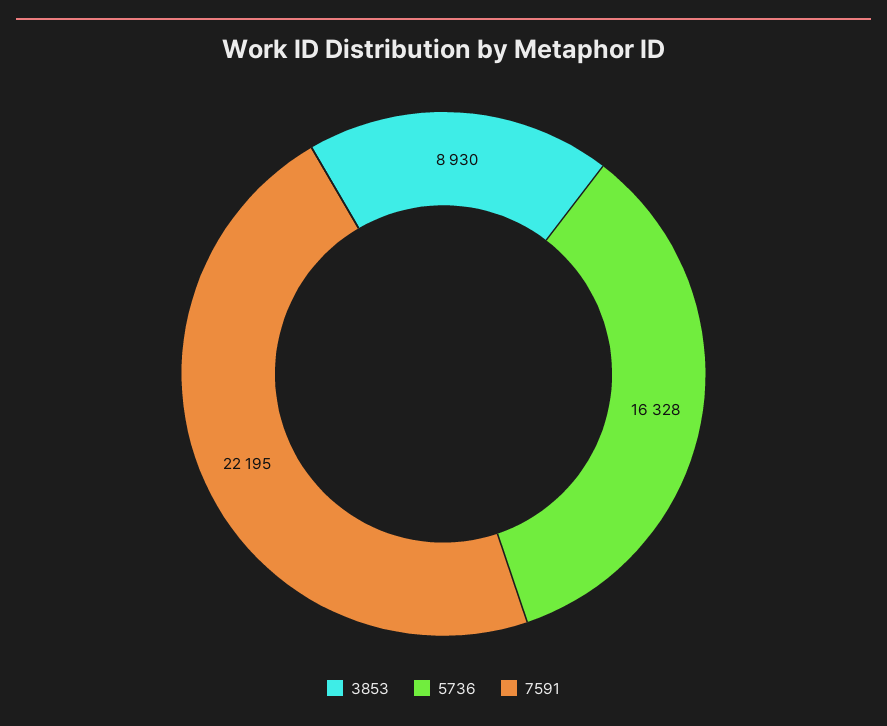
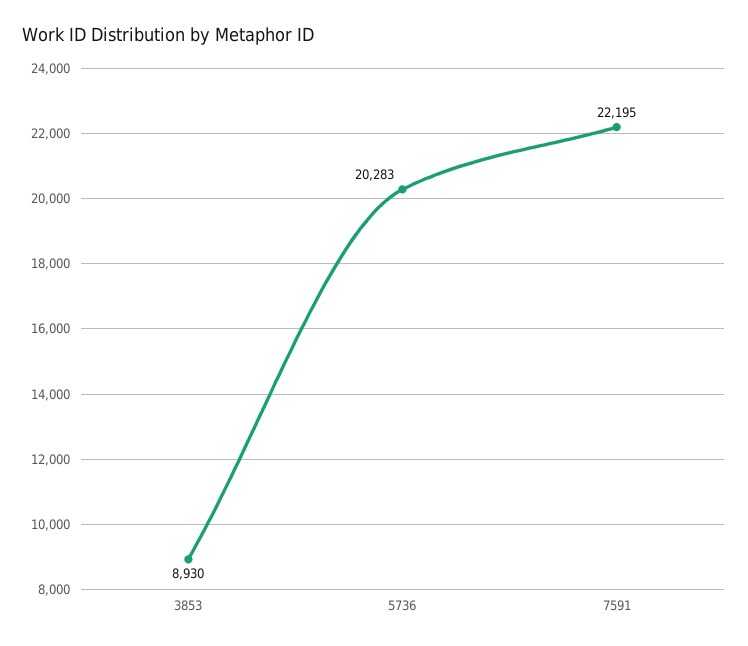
5736: 16328 -> 20283

